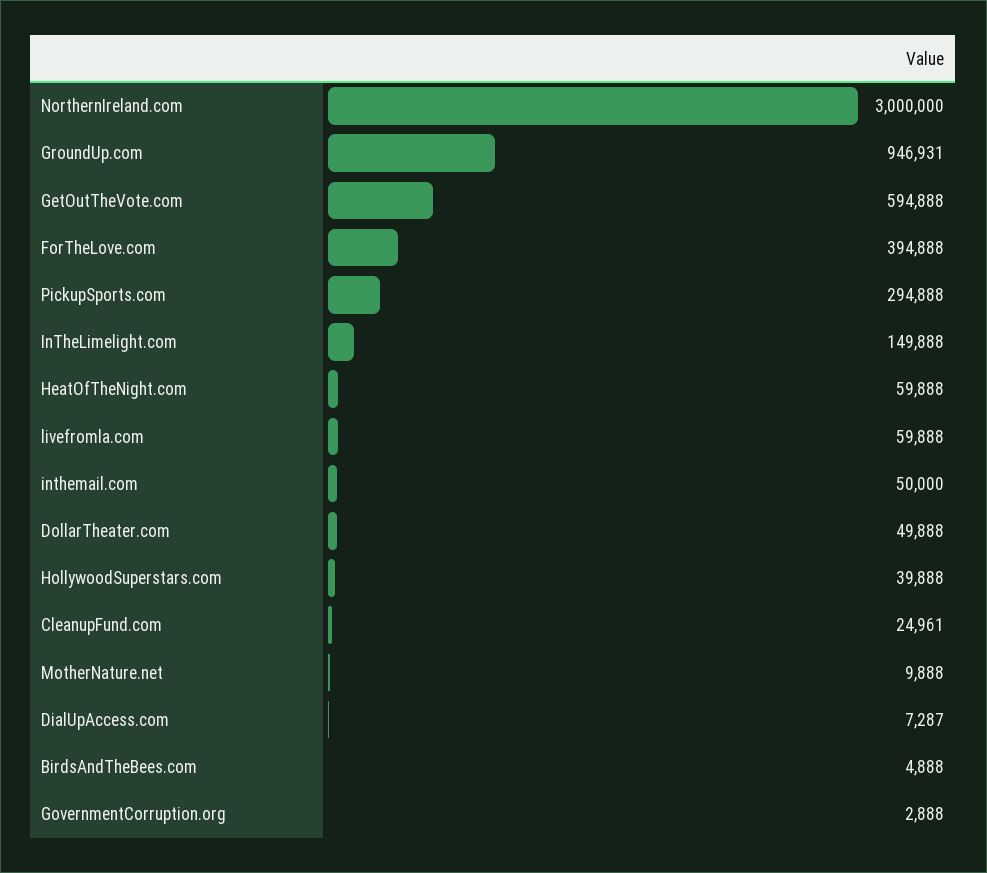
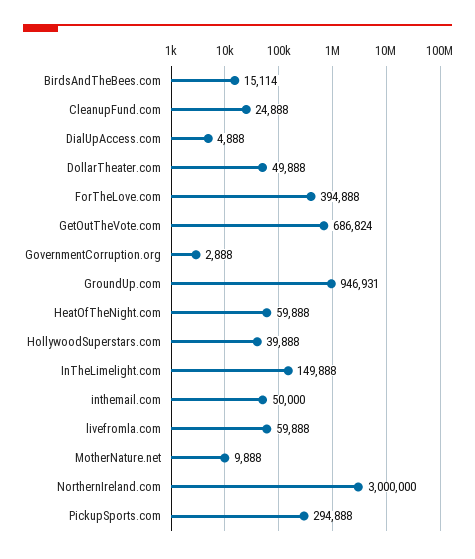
GetOutTheVote.com: 594888 -> 686824
CleanupFund.com: 24961 -> 24888
DialUpAccess.com: 7287 -> 4888
BirdsAndTheBees.com: 4888 -> 15114

